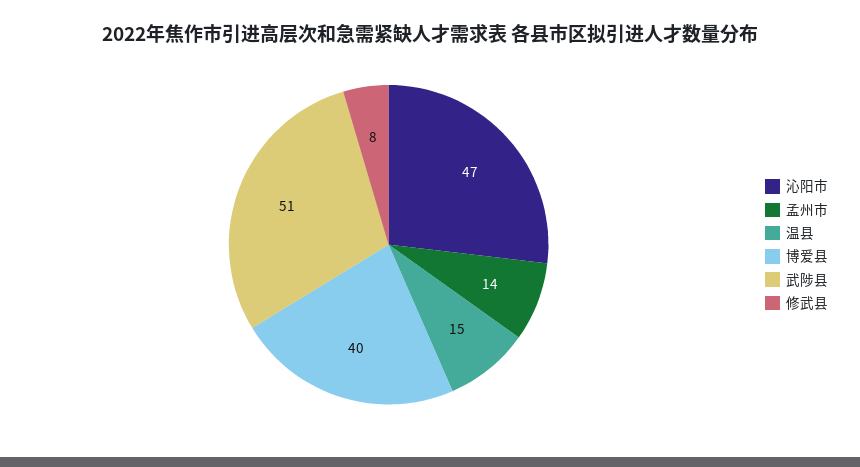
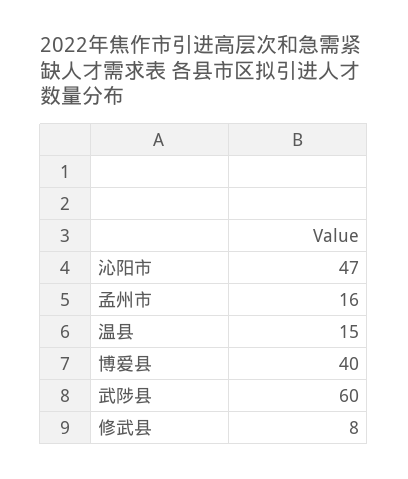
孟州市: 14 -> 16
武陟县: 51 -> 60

